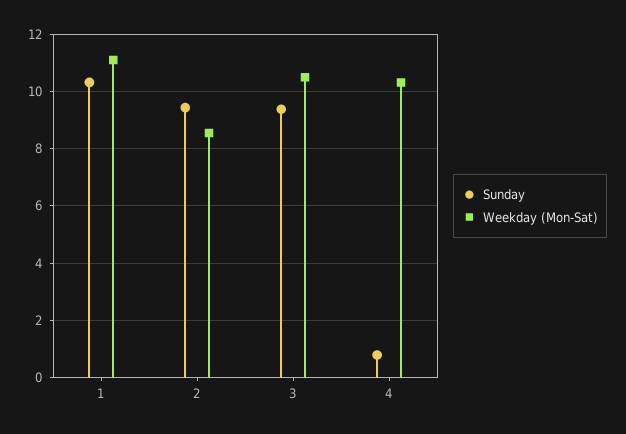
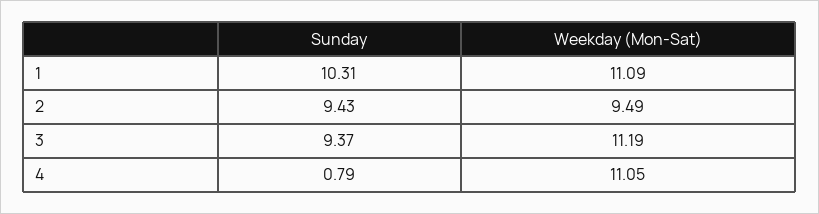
Weekday (Mon-Sat), 2: 8.5 -> 9.49
Weekday (Mon-Sat), 3: 10.5 -> 11.19
Weekday (Mon-Sat), 4: 10.25 -> 11.05

